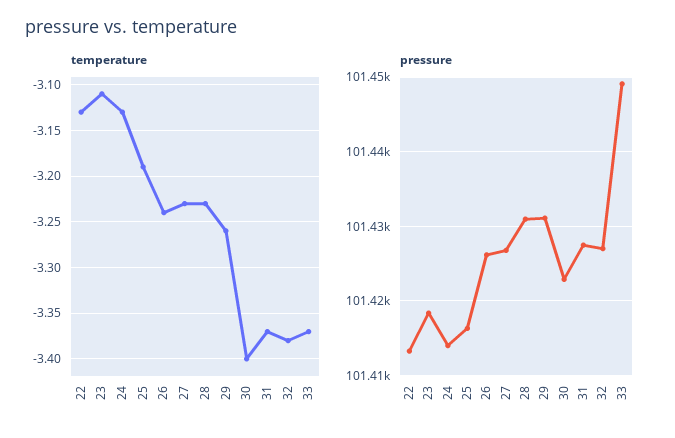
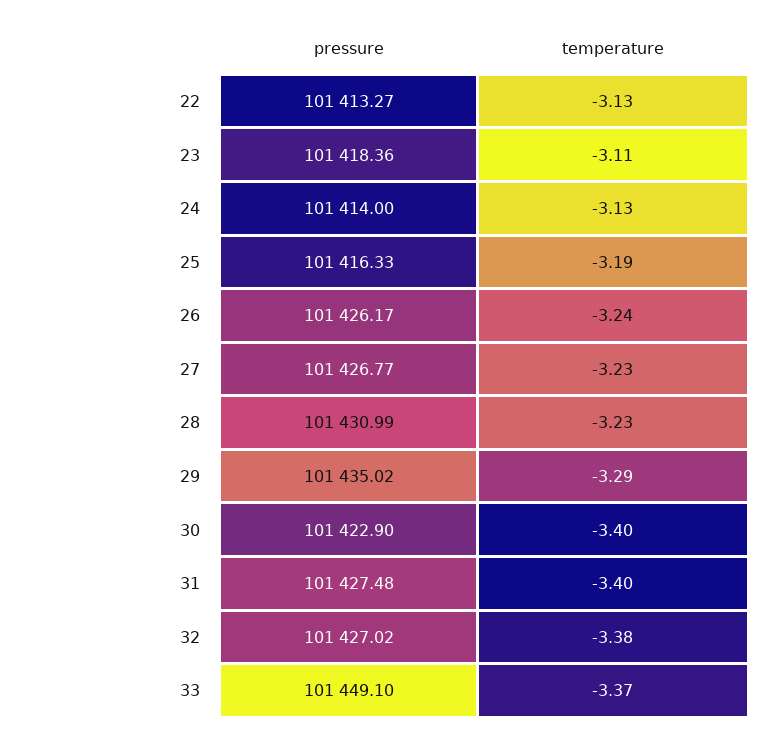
temperature, 29: -3.26 -> -3.29
temperature, 31: -3.37 -> -3.4
pressure, 29: 101431 -> 101435.02

